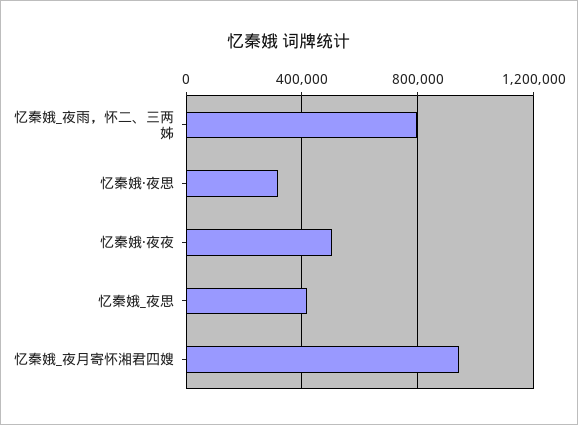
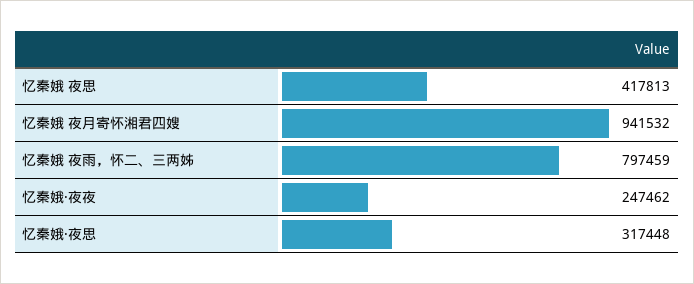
忆秦娥·夜夜: 500000 -> 247462

